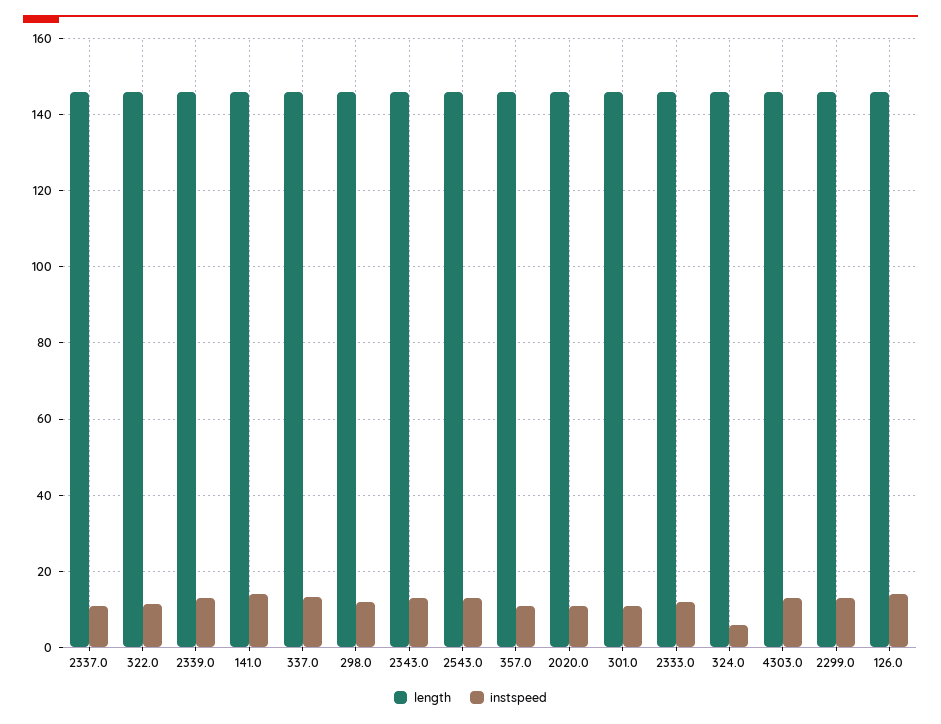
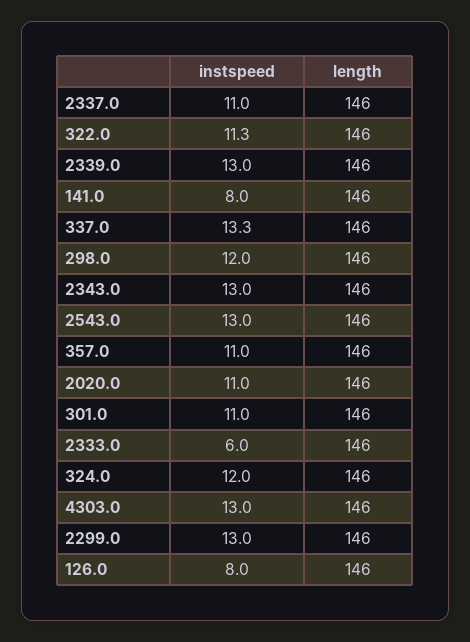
instspeed, 141.0: 14 -> 8
instspeed, 2333.0: 12 -> 6
instspeed, 324.0: 6 -> 12
instspeed, 126.0: 14 -> 8

